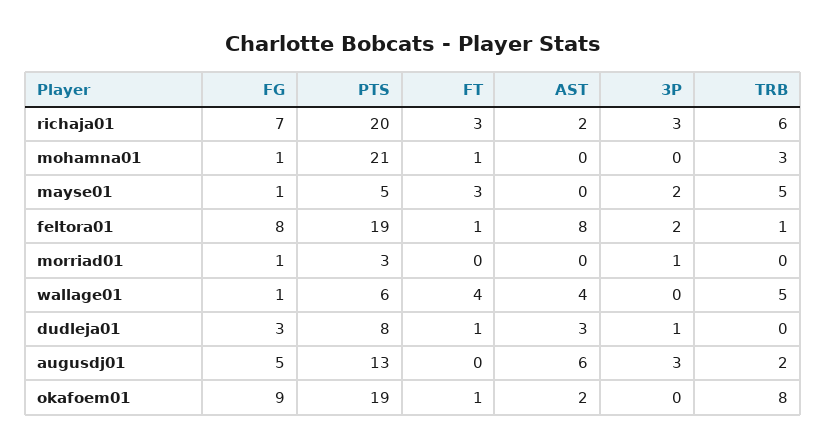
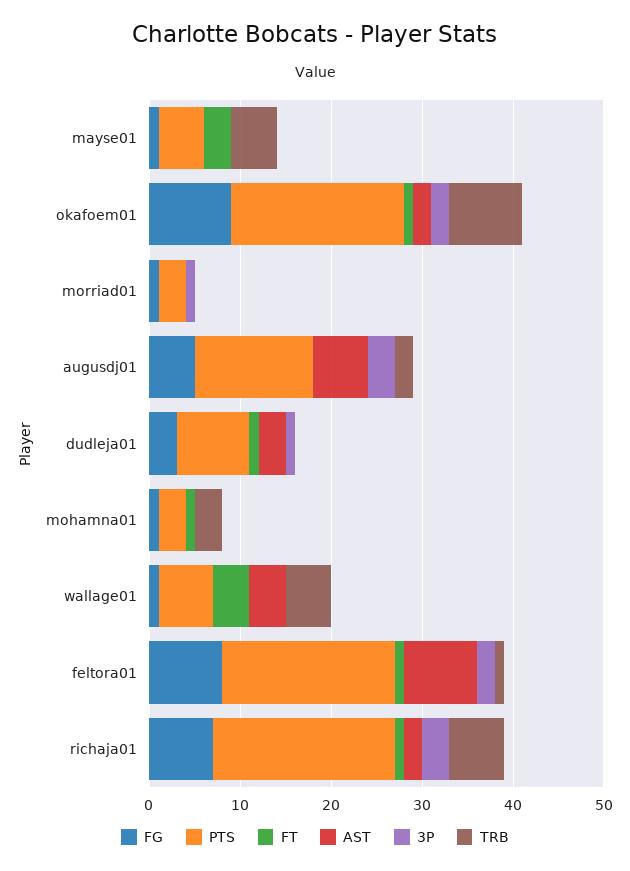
FT, richaja01: 3 -> 1
PTS, mohamna01: 21 -> 3
3P, mayse01: 2 -> 0
3P, okafoem01: 0 -> 2

